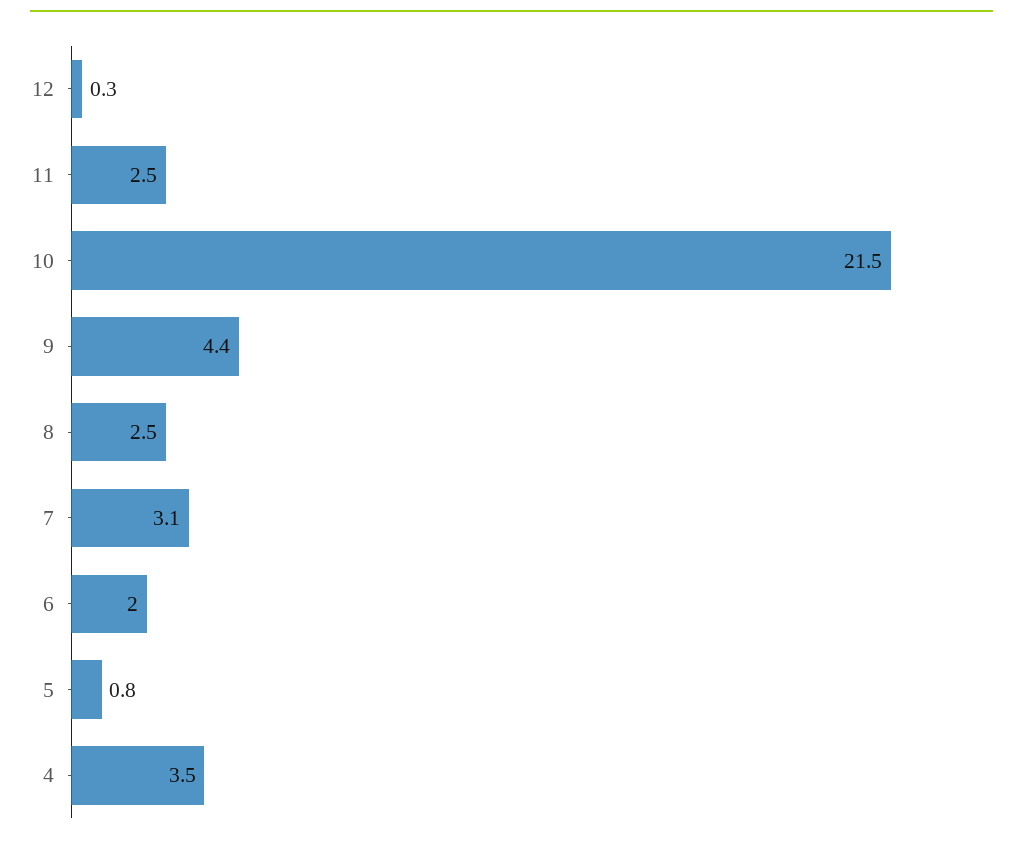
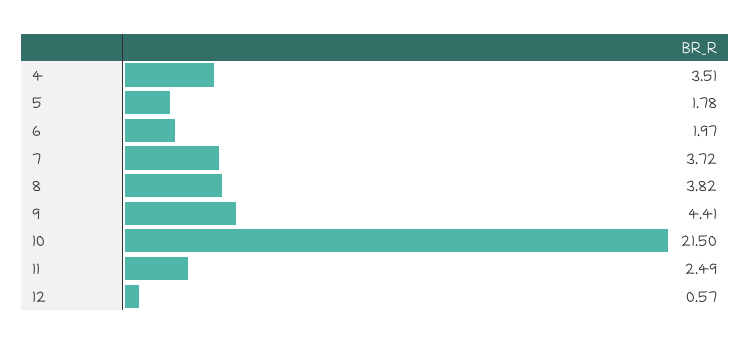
12: 0.3 -> 0.57
8: 2.5 -> 3.82
7: 3.1 -> 3.72
5: 0.8 -> 1.78

